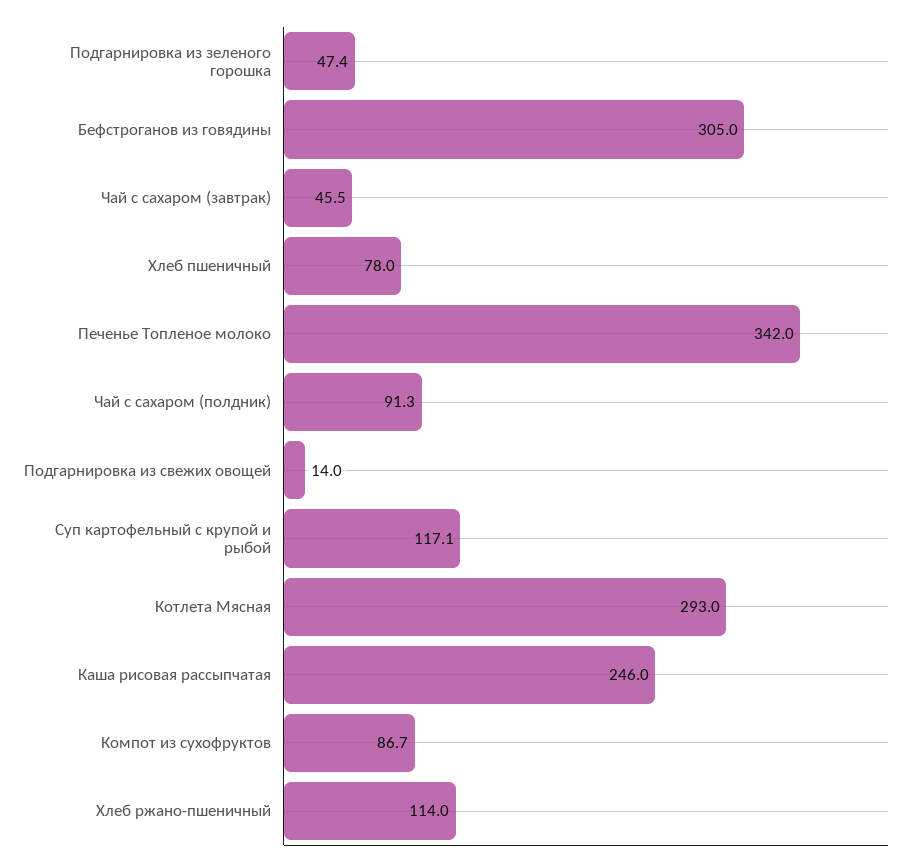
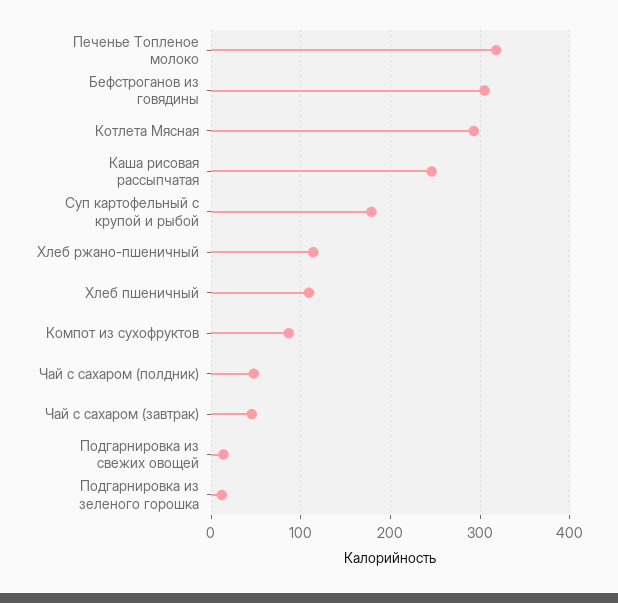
Подгарнировка из зеленого горошка: 47.4 -> 10
Хлеб пшеничный: 78 -> 110
Печенье Топленое молоко: 342 -> 320
Чай с сахаром (полдник): 91.3 -> 50
Суп картофельный с крупой и рыбой: 117.1 -> 180

